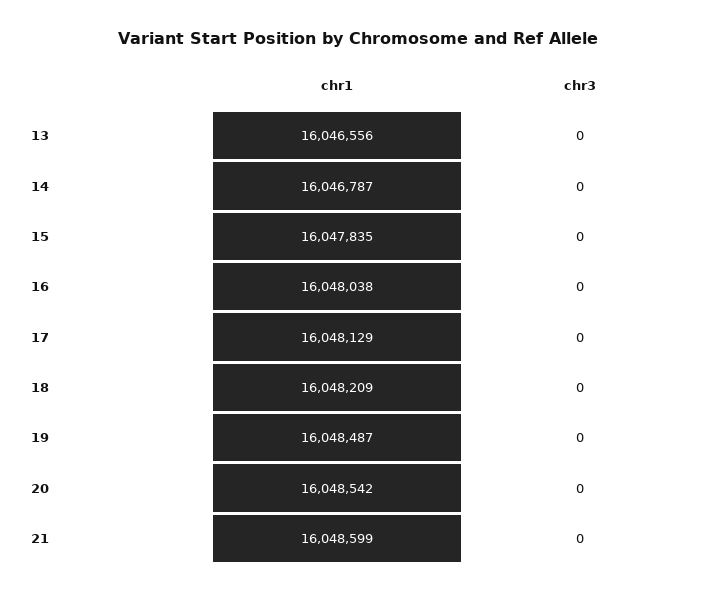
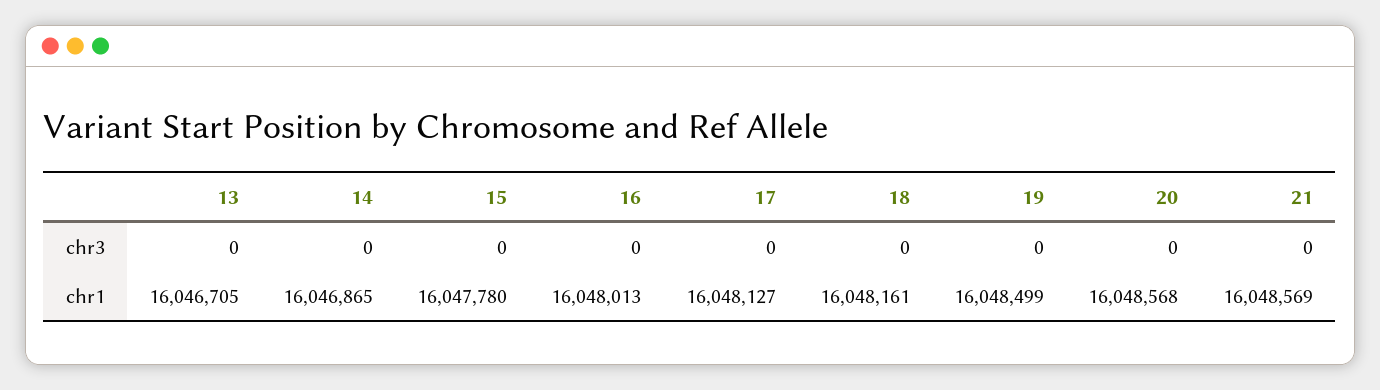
chr1, 13: 16046556 -> 16046705
chr1, 14: 16046787 -> 16046865
chr1, 15: 16047835 -> 16047780
chr1, 16: 16048038 -> 16048013
chr1, 17: 16048129 -> 16048127
chr1, 18: 16048209 -> 16048161
chr1, 19: 16048487 -> 16048499
chr1, 20: 16048542 -> 16048568
chr1, 21: 16048599 -> 16048569

